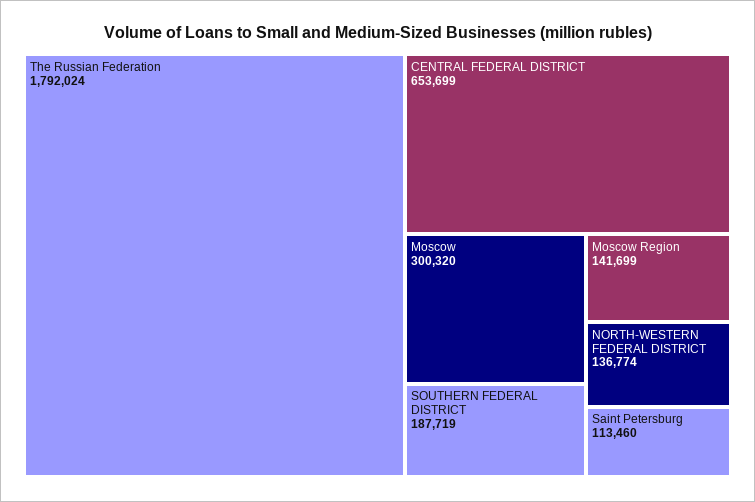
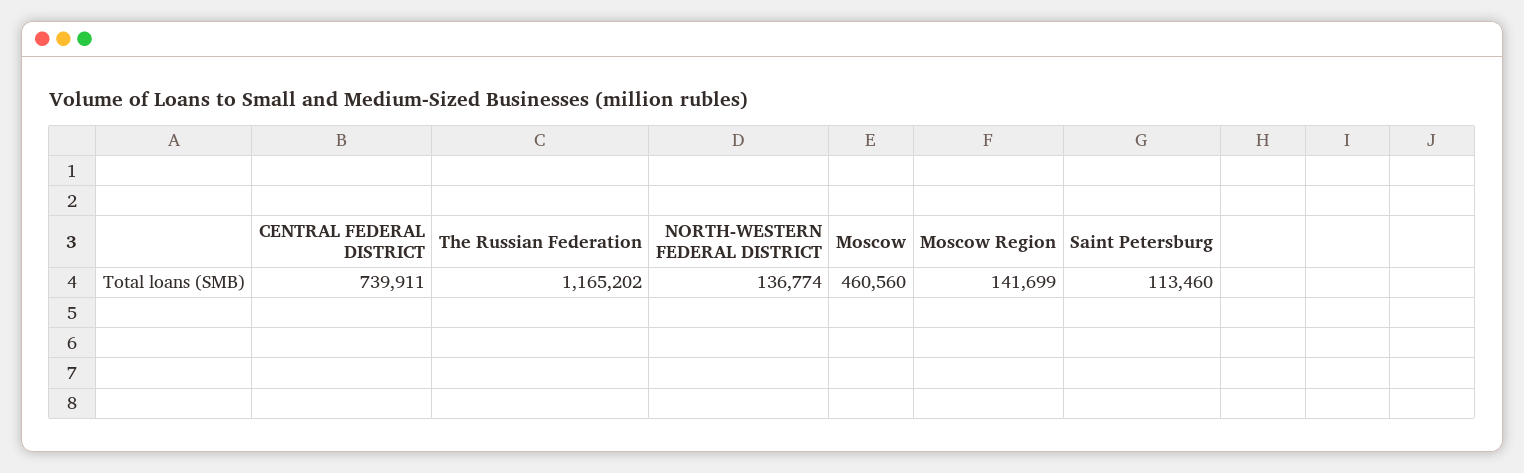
The Russian Federation: 1792024 -> 1165202
CENTRAL FEDERAL DISTRICT: 653699 -> 739911
Moscow: 300320 -> 460560
SOUTHERN FEDERAL DISTRICT: 187719 -> none

